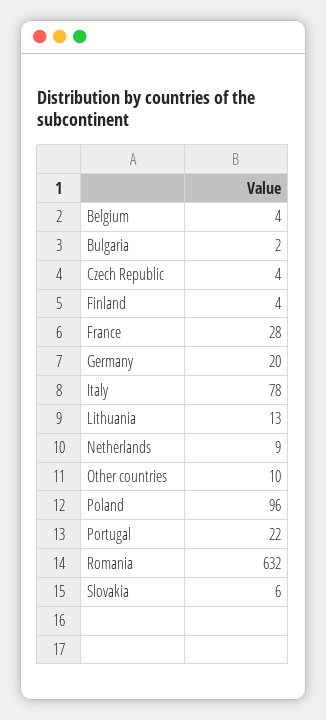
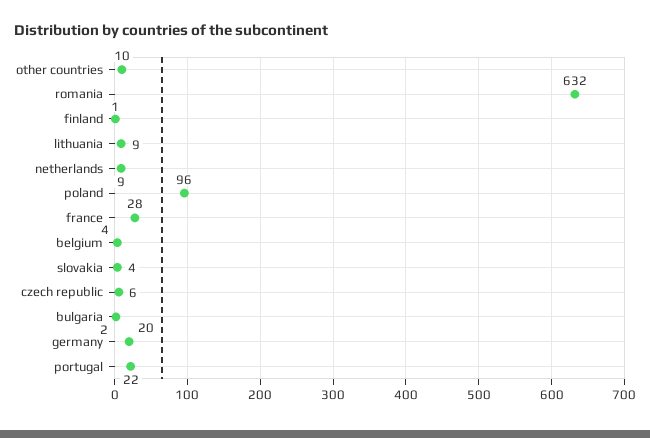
Czech Republic: 4 -> 6
Finland: 4 -> 1
Italy: 78 -> none
Lithuania: 13 -> 9
Slovakia: 6 -> 4

